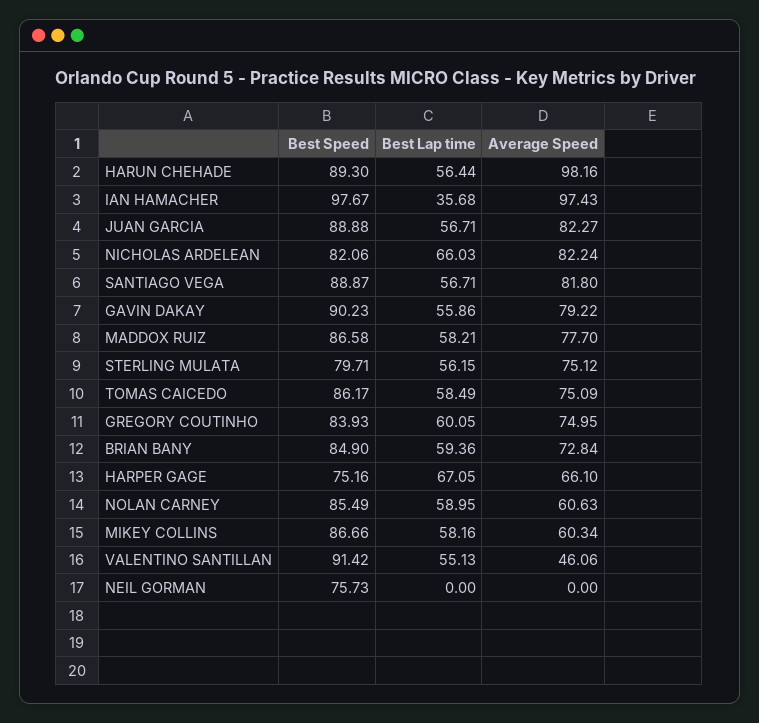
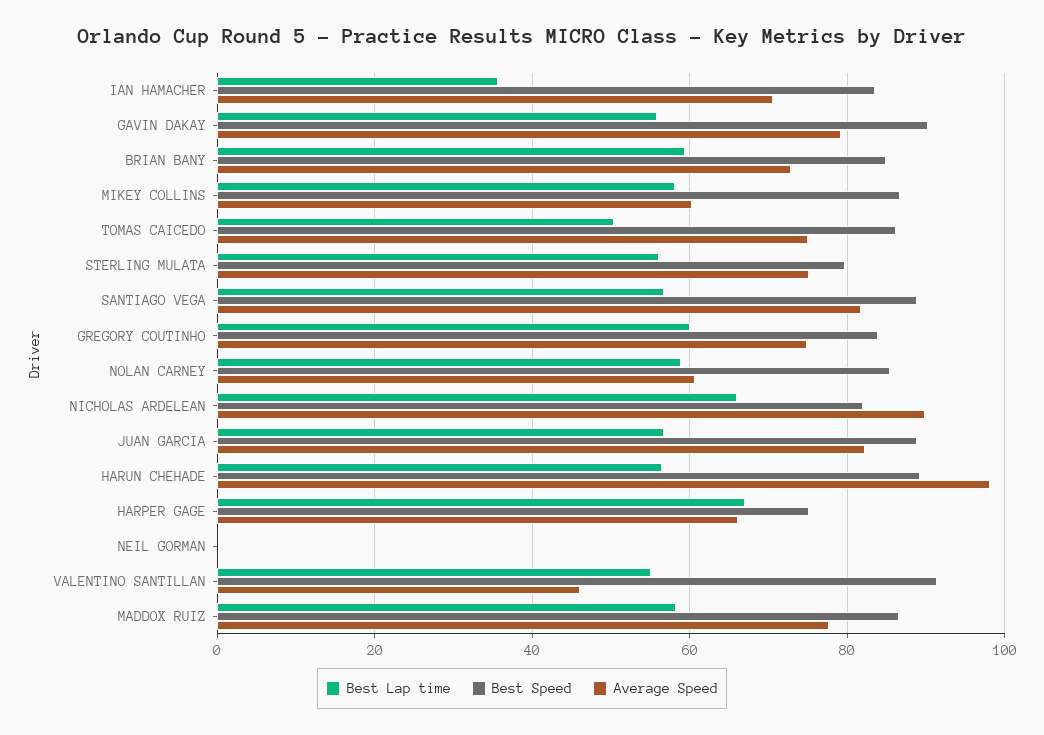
Best Speed, IAN HAMACHER: 97.67 -> 84
Average Speed, IAN HAMACHER: 97.43 -> 70
Average Speed, NICHOLAS ARDELEAN: 82.24 -> 90
Best Lap time, TOMAS CAICEDO: 58.49 -> 50
Best Speed, NEIL GORMAN: 75.73 -> 0

